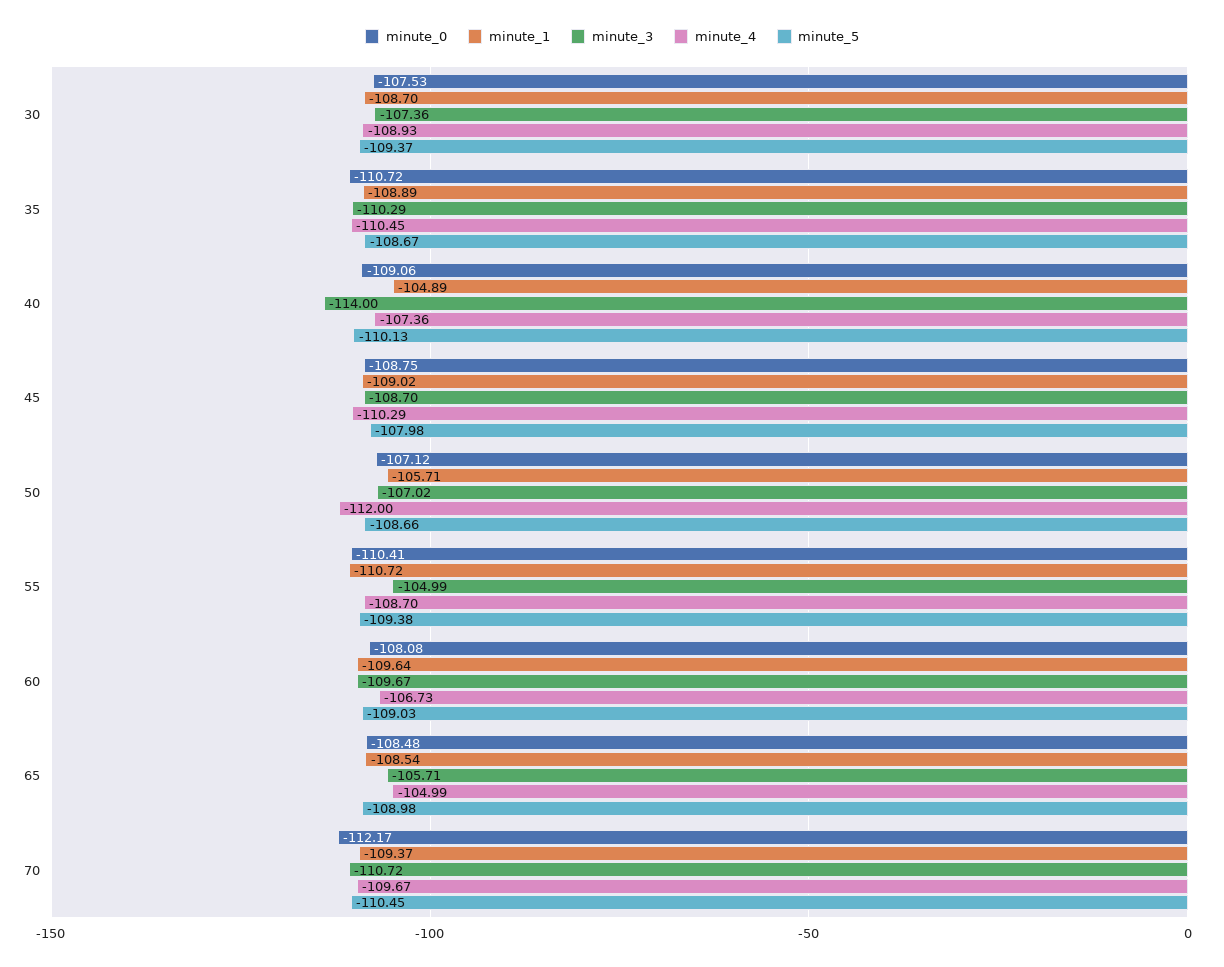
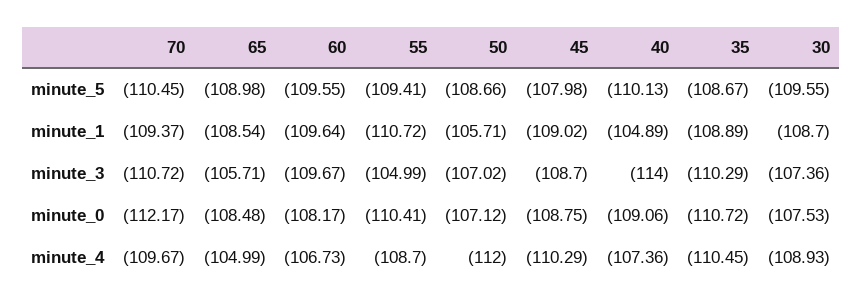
minute_5, 30: -109.37 -> -109.55
minute_5, 55: -109.38 -> -109.41
minute_0, 60: -108.08 -> -108.17
minute_5, 60: -109.03 -> -109.55

